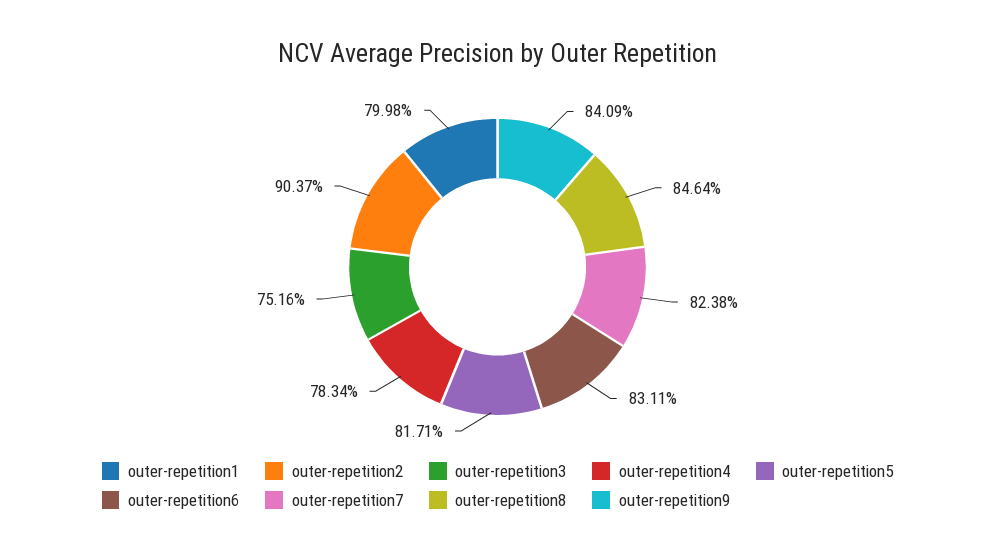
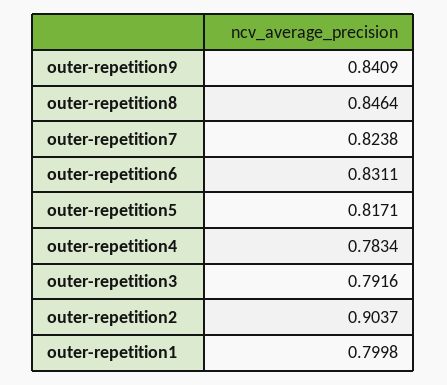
outer-repetition3: 0.7516 -> 0.7916

